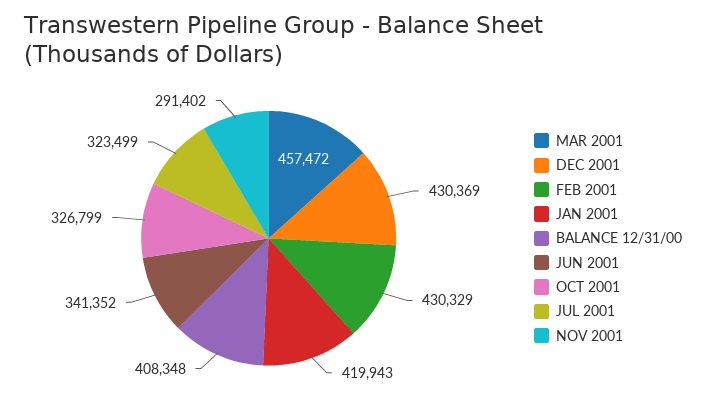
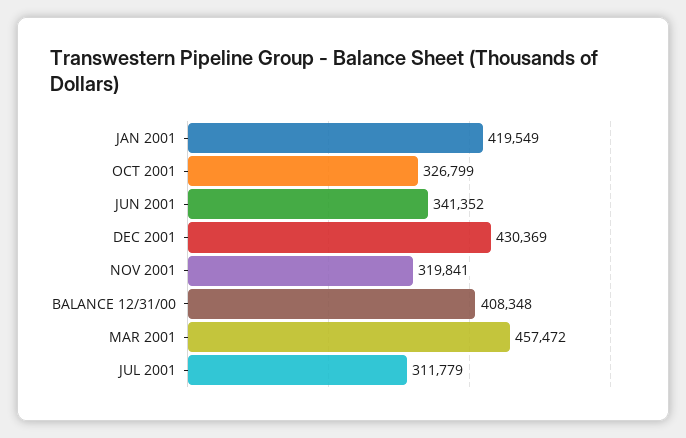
FEB 2001: 430329 -> none
JAN 2001: 419943 -> 419549
JUL 2001: 323499 -> 311779
NOV 2001: 291402 -> 319841

